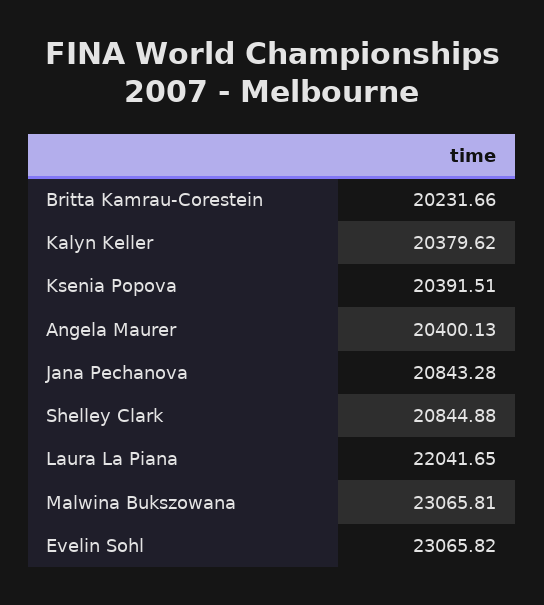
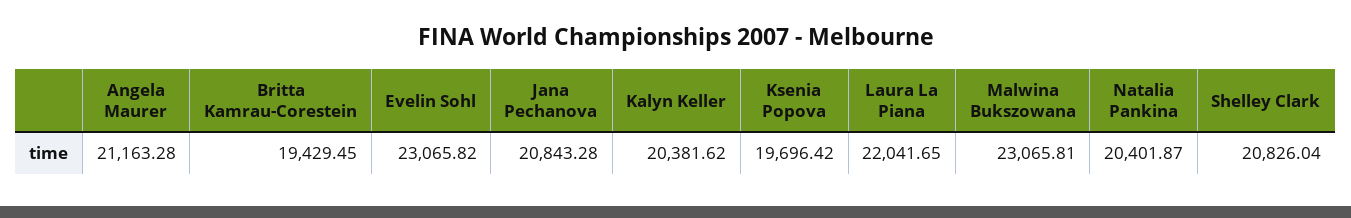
Britta Kamrau-Corestein: 20231.66 -> 19429.45
Kalyn Keller: 20379.62 -> 20381.62
Ksenia Popova: 20391.51 -> 19696.42
Angela Maurer: 20400.13 -> 21163.28
Shelley Clark: 20844.88 -> 20826.04
Natalia Pankina: none -> 20401.87

